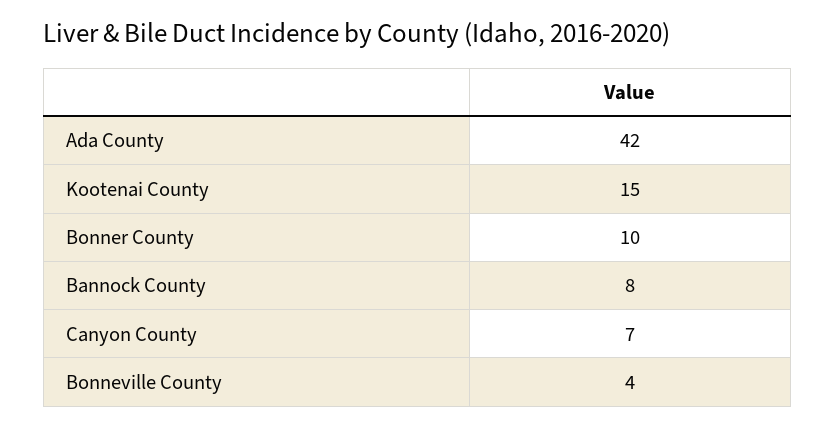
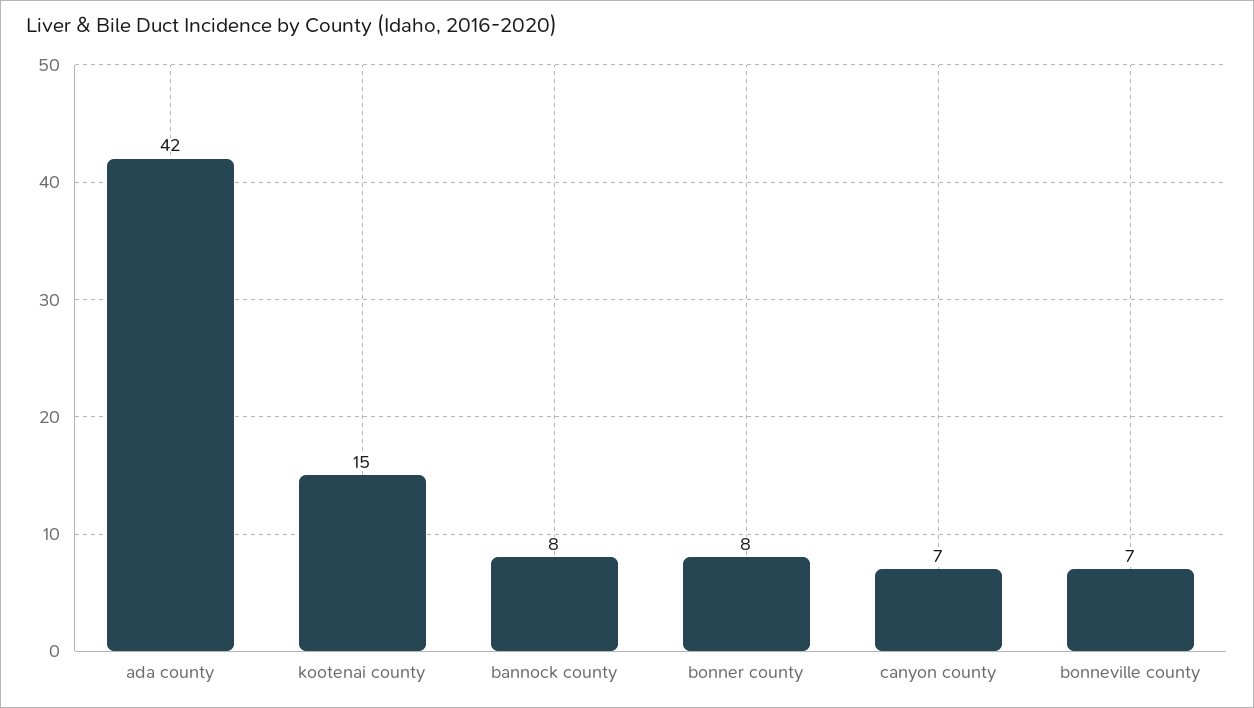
Bonner County: 10 -> 8
Bonneville County: 4 -> 7

